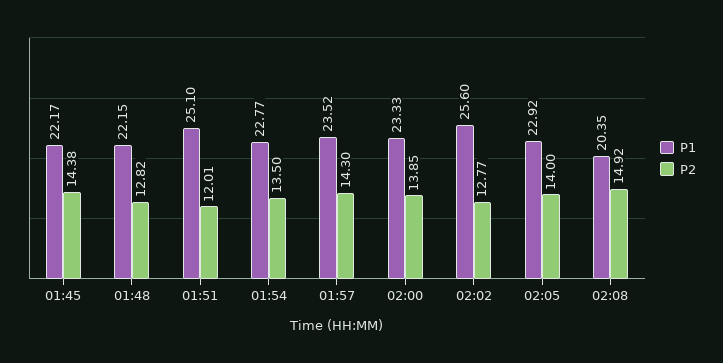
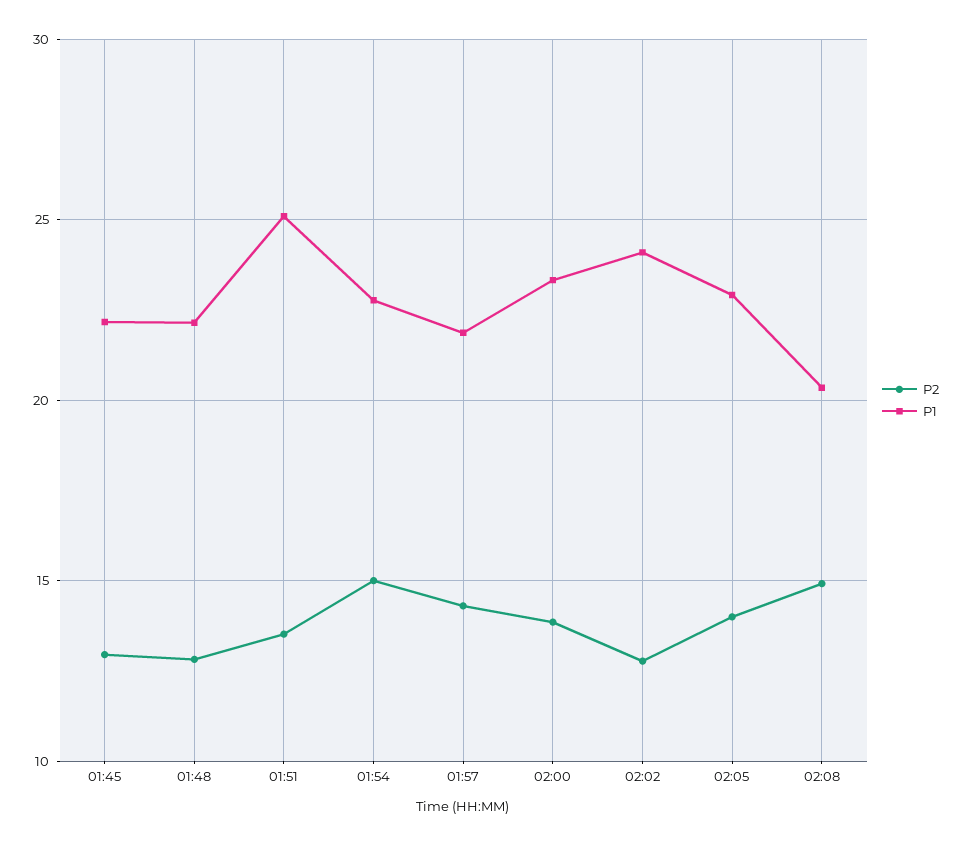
P2, 01:45: 14.38 -> 13
P2, 01:51: 12.01 -> 13.5
P2, 01:54: 13.5 -> 15
P1, 01:57: 23.52 -> 22
P1, 02:02: 25.6 -> 24

